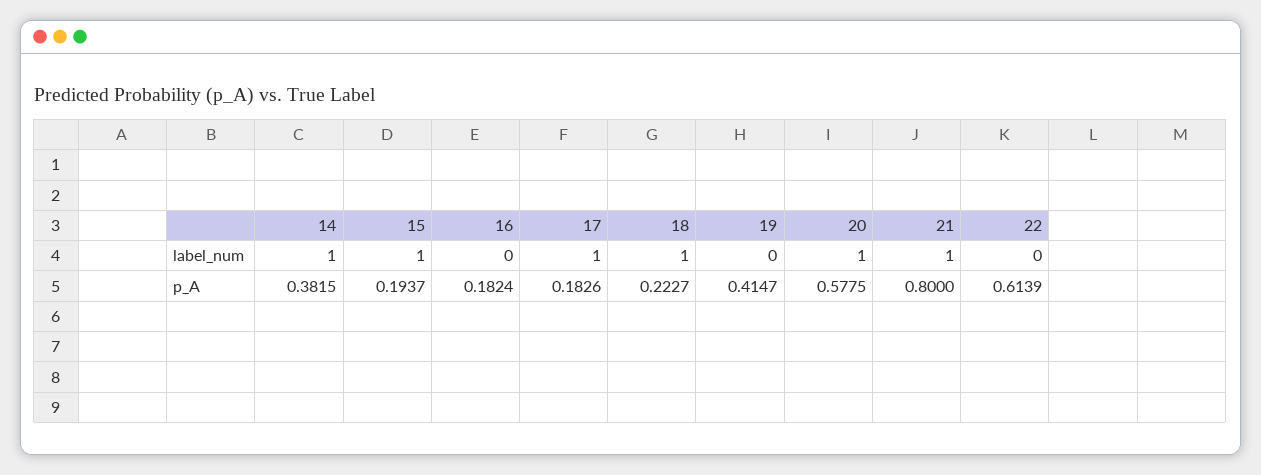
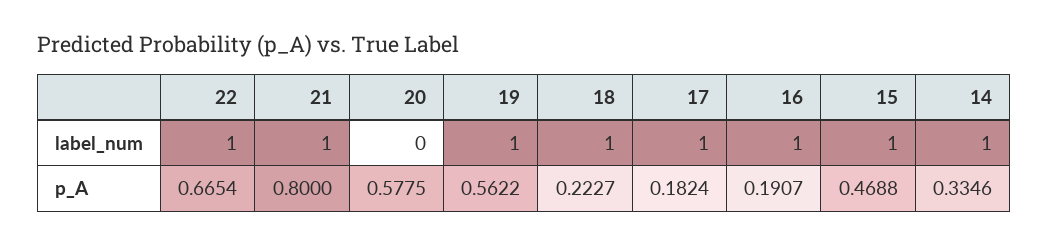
16, label_num: 0 -> 1
19, label_num: 0 -> 1
20, label_num: 1 -> 0
22, label_num: 0 -> 1
14, p_A: 0.3815 -> 0.3346
15, p_A: 0.1937 -> 0.4688
16, p_A: 0.1824 -> 0.1907
17, p_A: 0.1826 -> 0.1824
19, p_A: 0.4147 -> 0.5622
22, p_A: 0.6139 -> 0.6654

